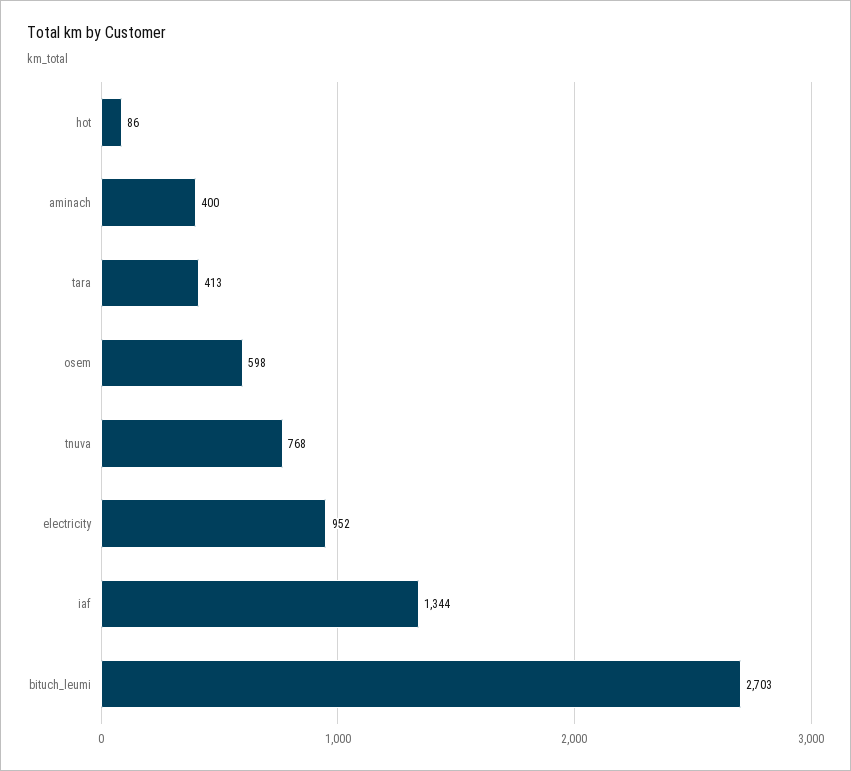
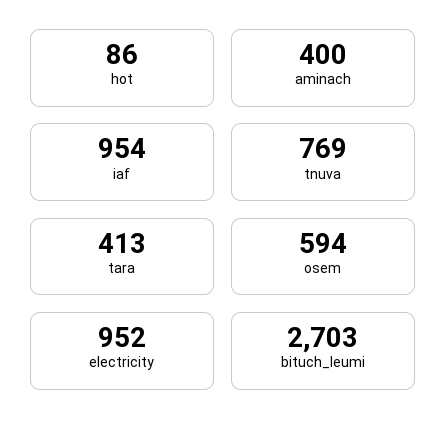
osem: 598 -> 594
tnuva: 768 -> 769
iaf: 1344 -> 954

